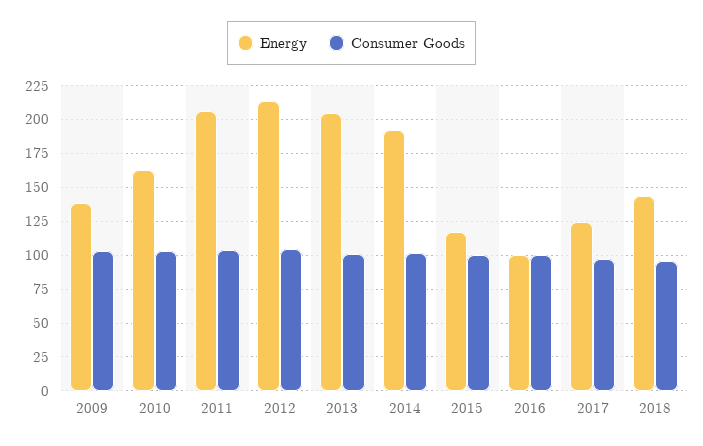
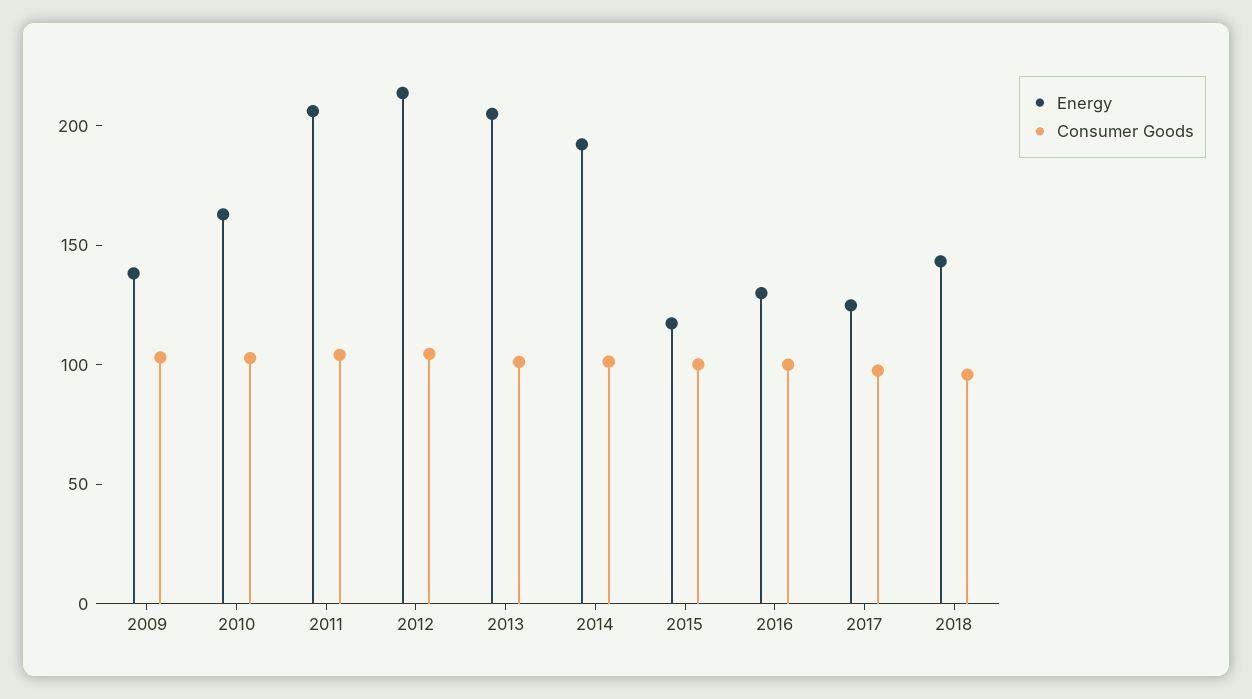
Energy, 2016: 100 -> 130

